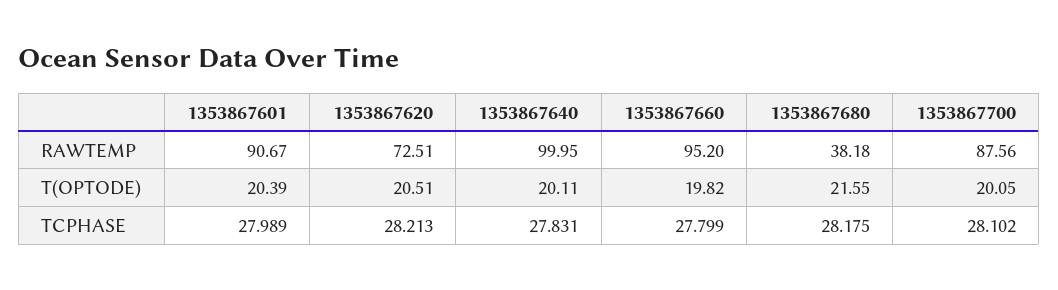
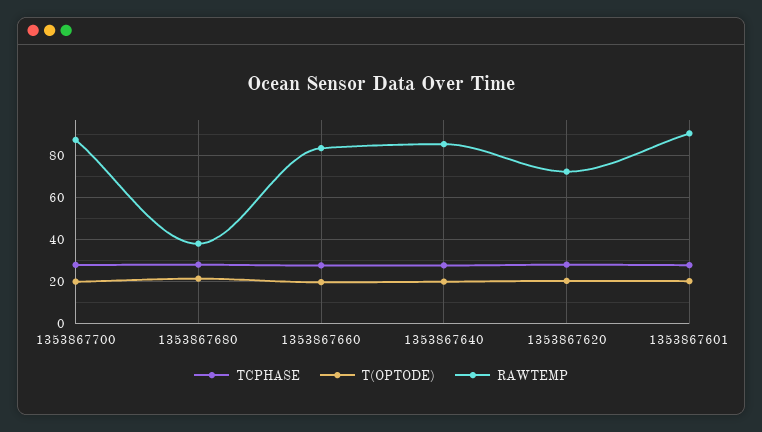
RAWTEMP, 1353867640: 99.95 -> 85
RAWTEMP, 1353867660: 95.2 -> 85

